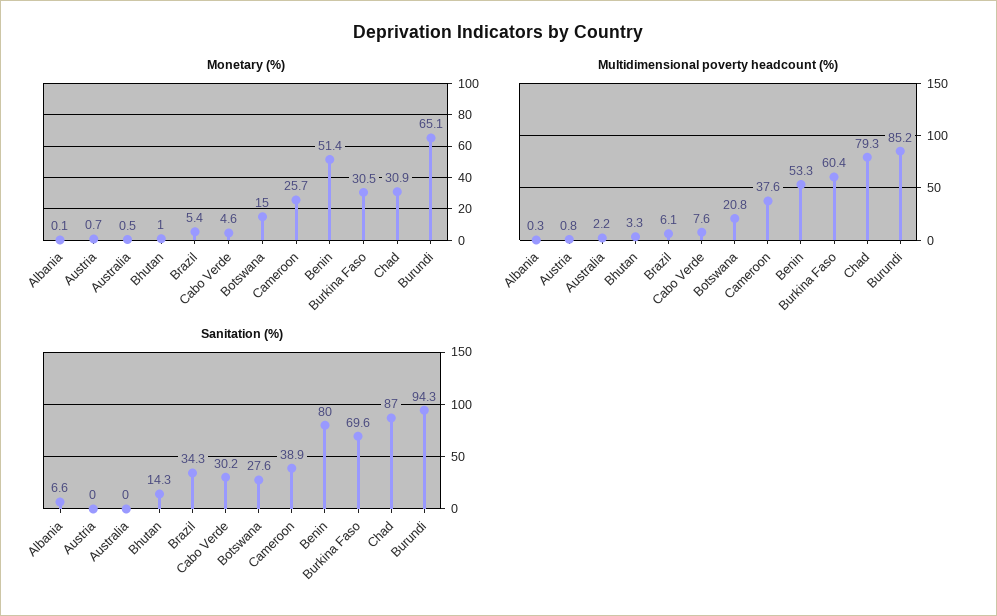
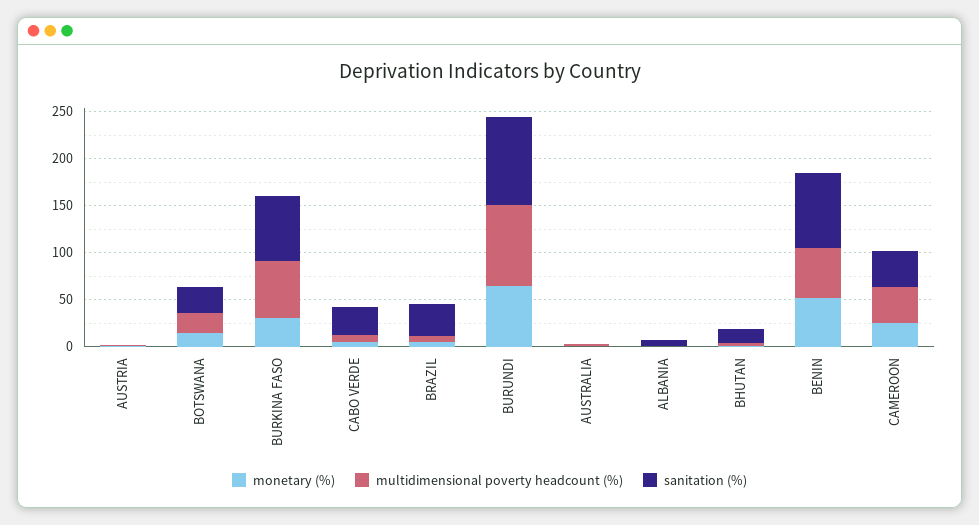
Monetary (%), Chad: 30.9 -> none
Multidimensional poverty headcount (%), Chad: 79.3 -> none
Sanitation (%), Chad: 87 -> none

